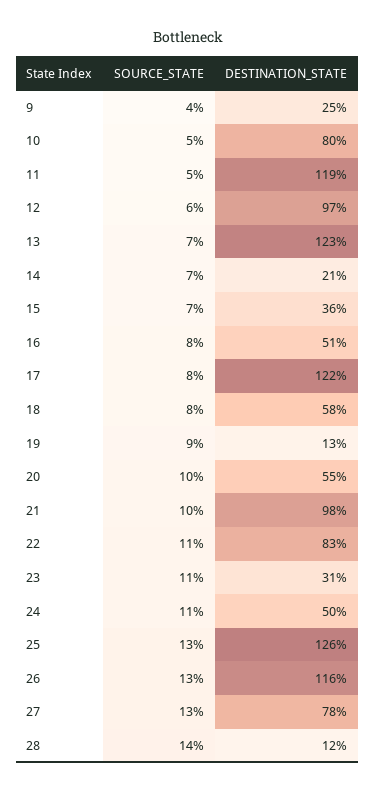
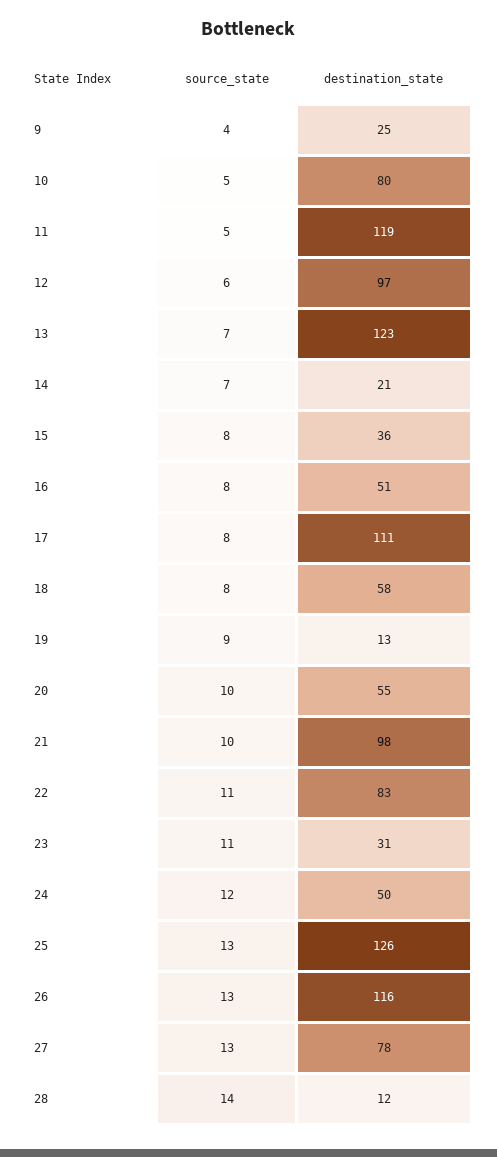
SOURCE_STATE, 15: 7 -> 8
DESTINATION_STATE, 17: 122 -> 111
SOURCE_STATE, 24: 11 -> 12

